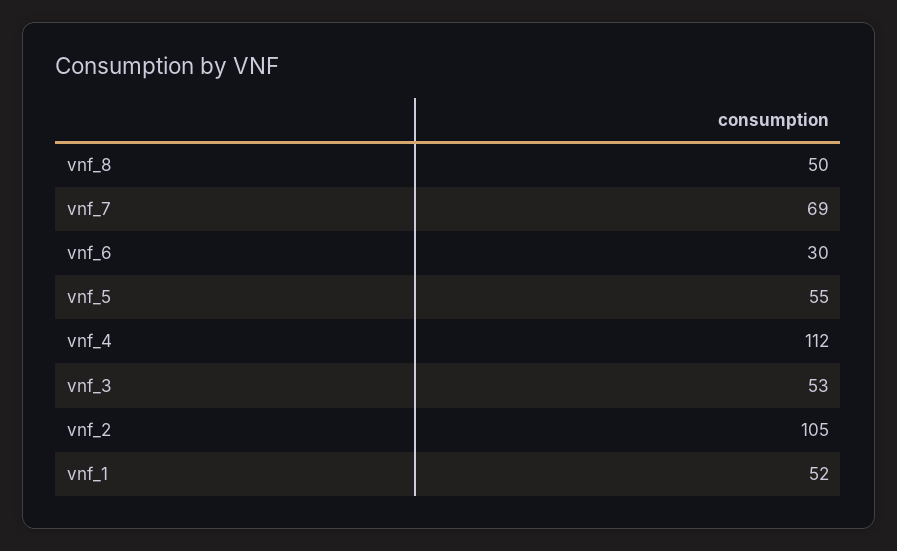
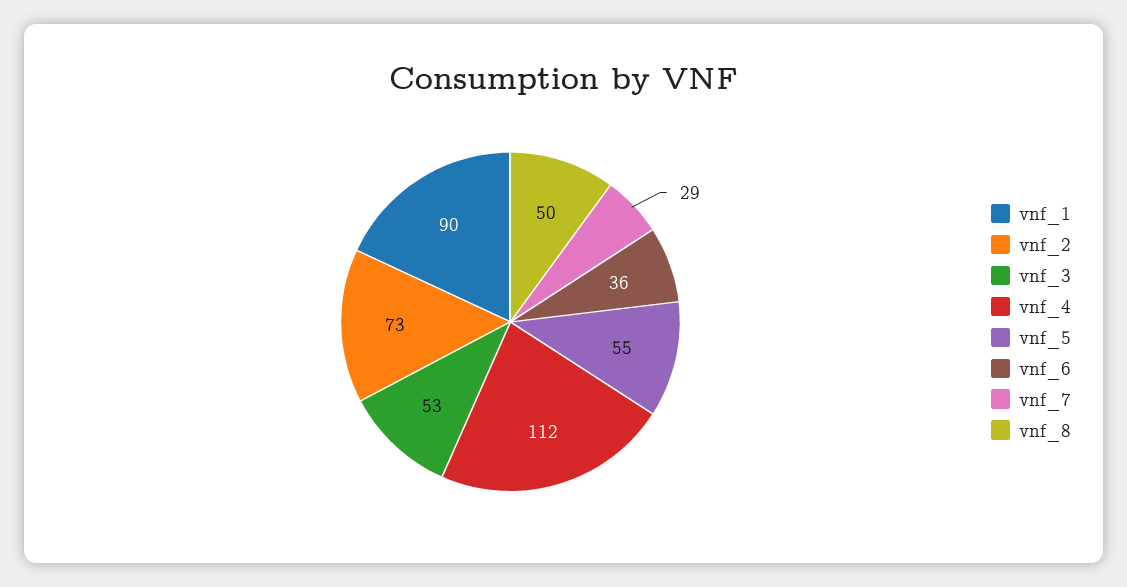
vnf_7: 69 -> 29
vnf_6: 30 -> 36
vnf_2: 105 -> 73
vnf_1: 52 -> 90

